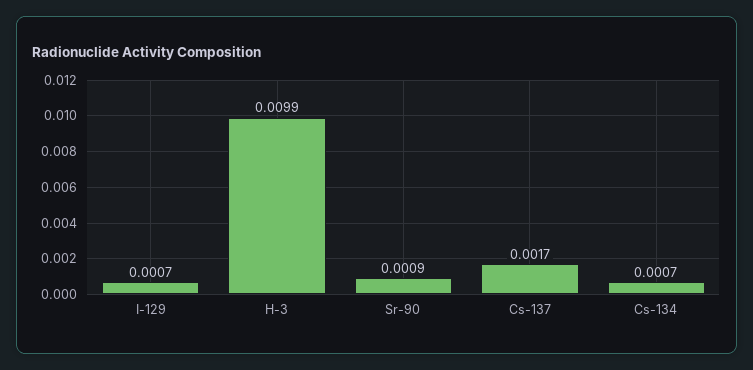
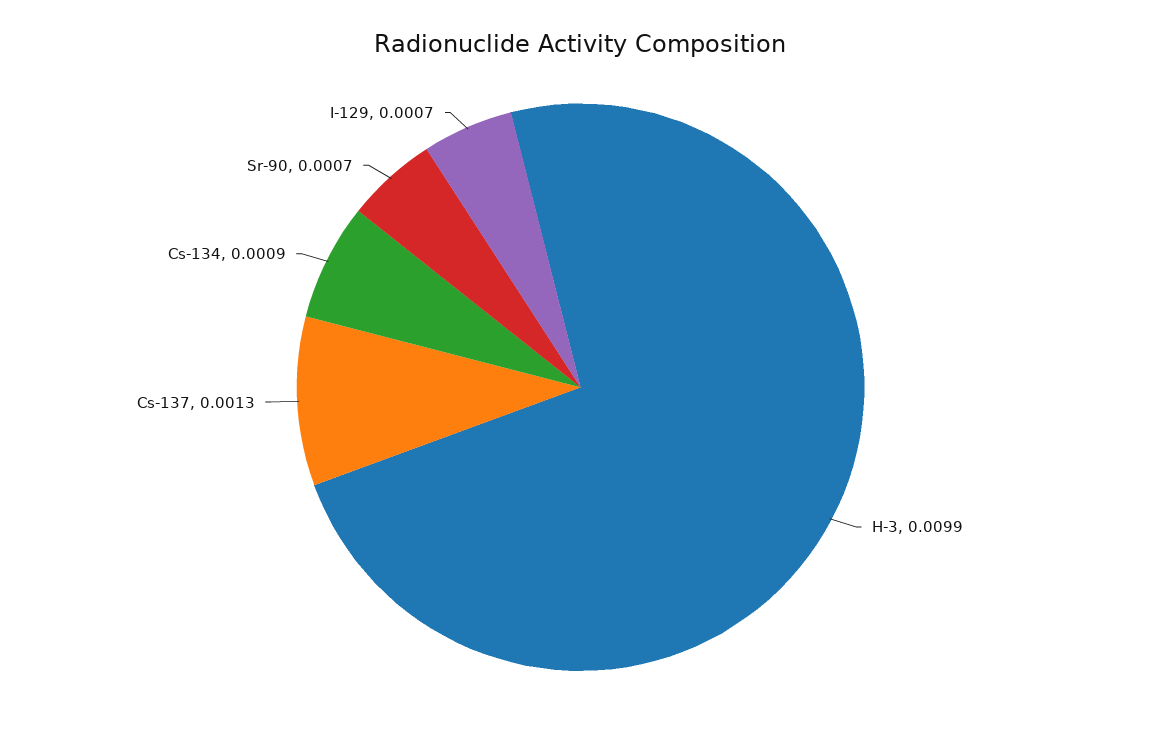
Sr-90: 0.0009 -> 0.0007
Cs-137: 0.0017 -> 0.0013
Cs-134: 0.0007 -> 0.0009

